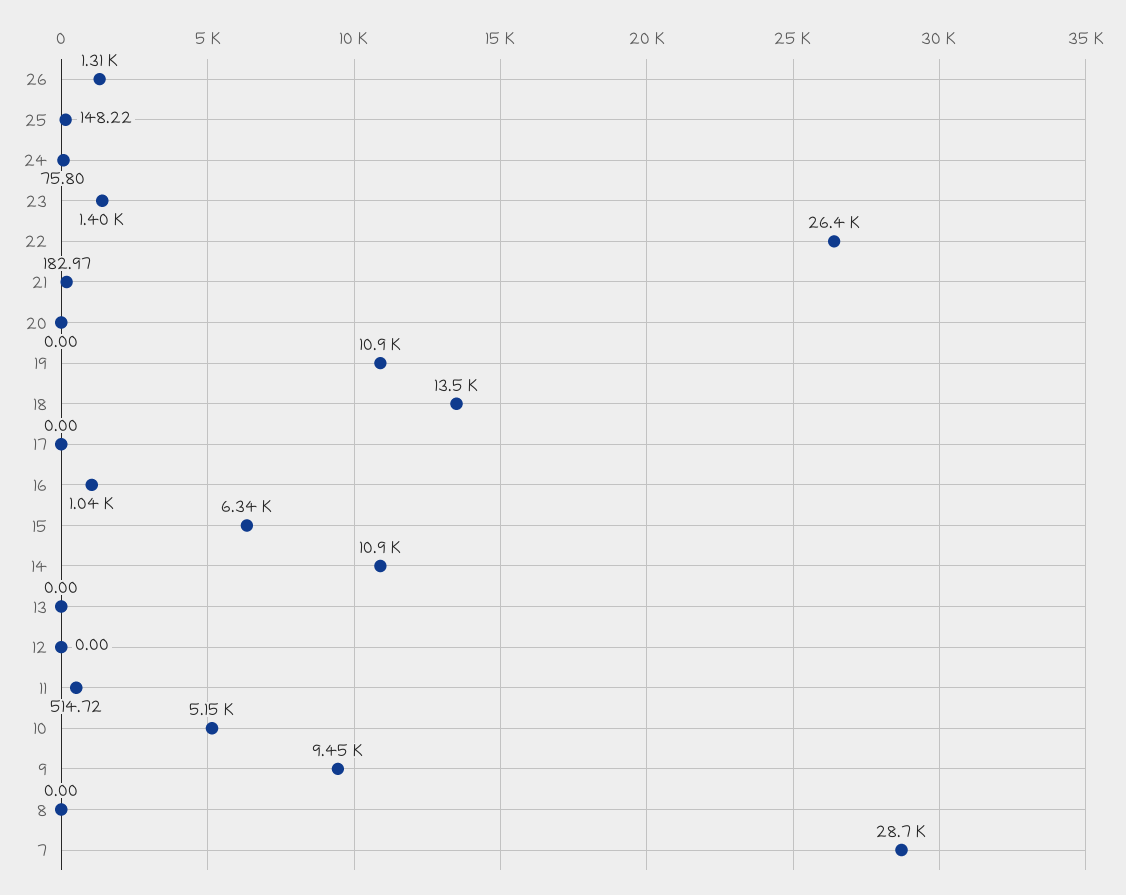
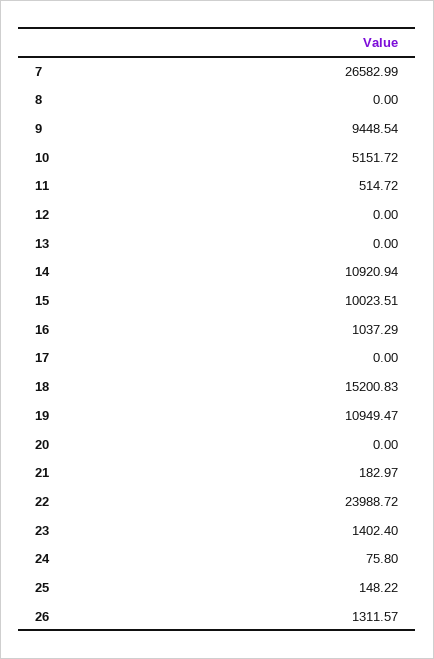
22: 26400 -> 23988.72
18: 13500 -> 15200.83
15: 6340 -> 10023.51
7: 28700 -> 26582.99

